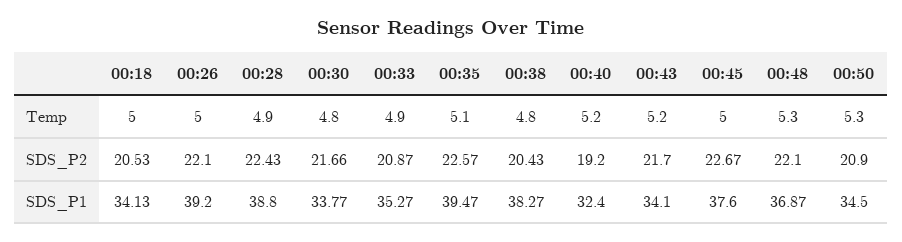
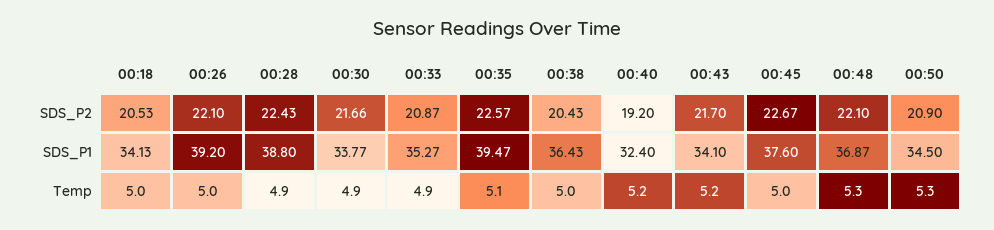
00:30, Temp: 4.8 -> 4.9
00:38, Temp: 4.8 -> 5
00:38, SDS_P1: 38.27 -> 36.43

